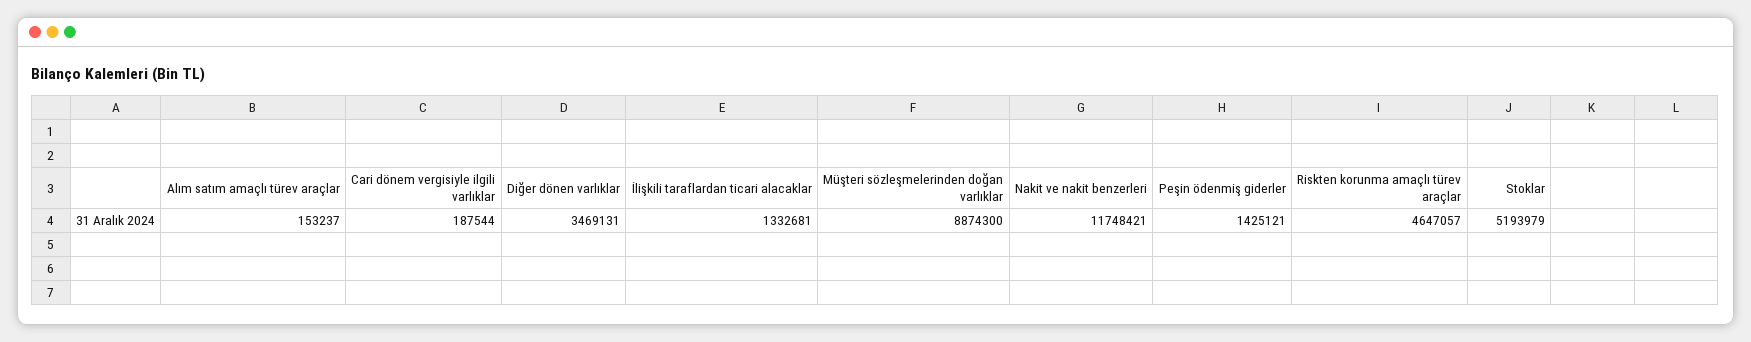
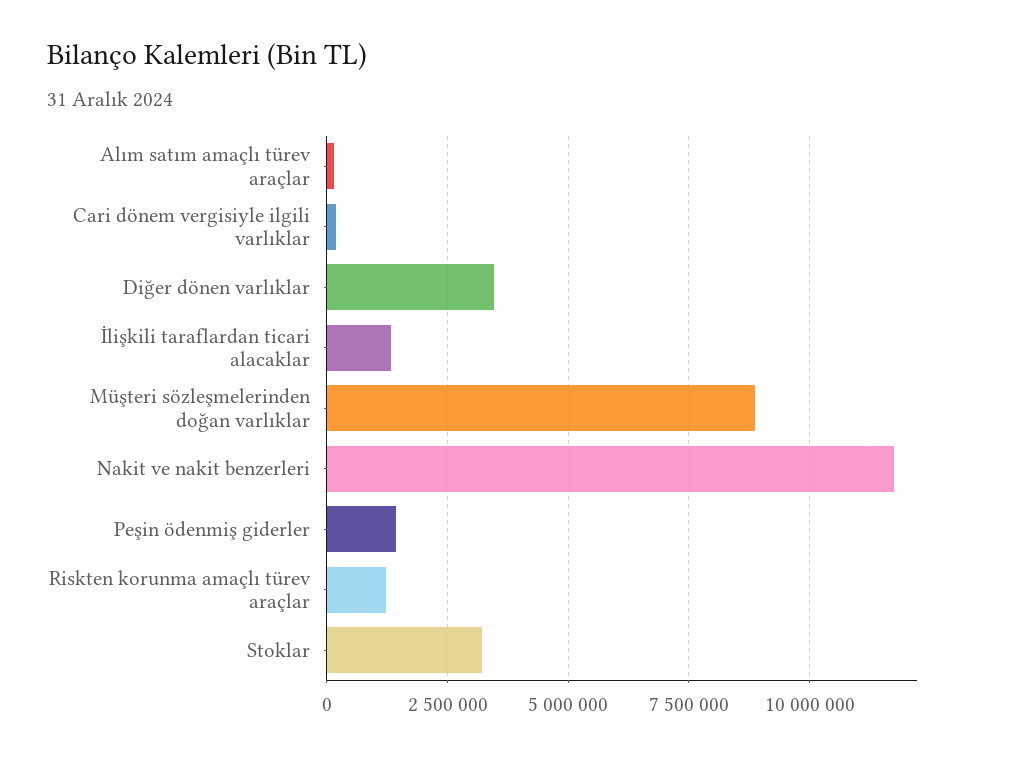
Riskten korunma amaçlı türev araçlar: 4647057 -> 1250000
Stoklar: 5193979 -> 3250000

